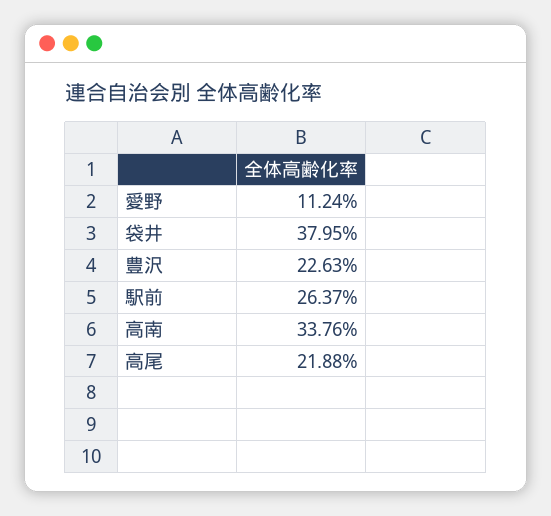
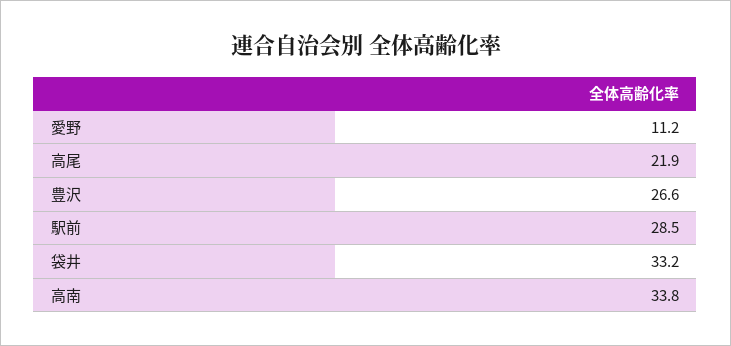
袋井: 37.95 -> 33.2
豊沢: 22.63 -> 26.6
駅前: 26.37 -> 28.5

